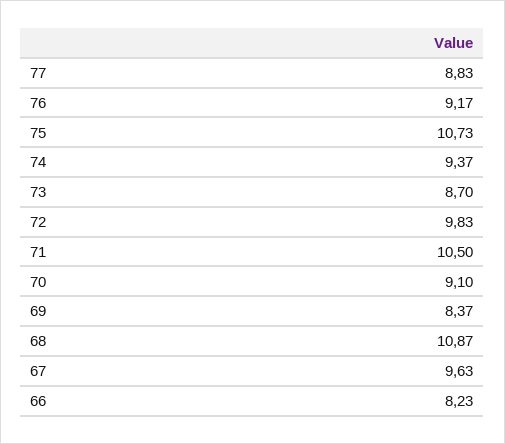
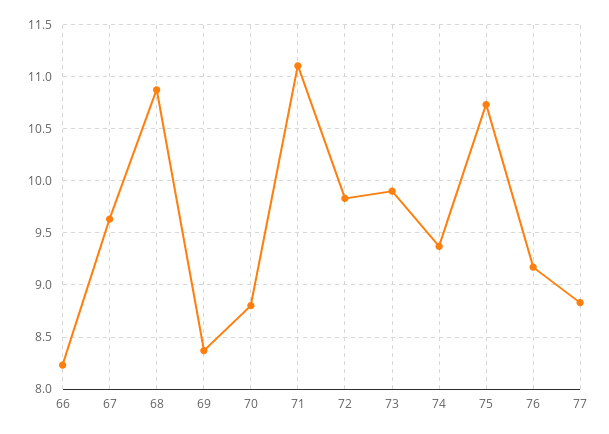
73: 8.7 -> 9.9
71: 10.5 -> 11.1
70: 9.1 -> 8.8

